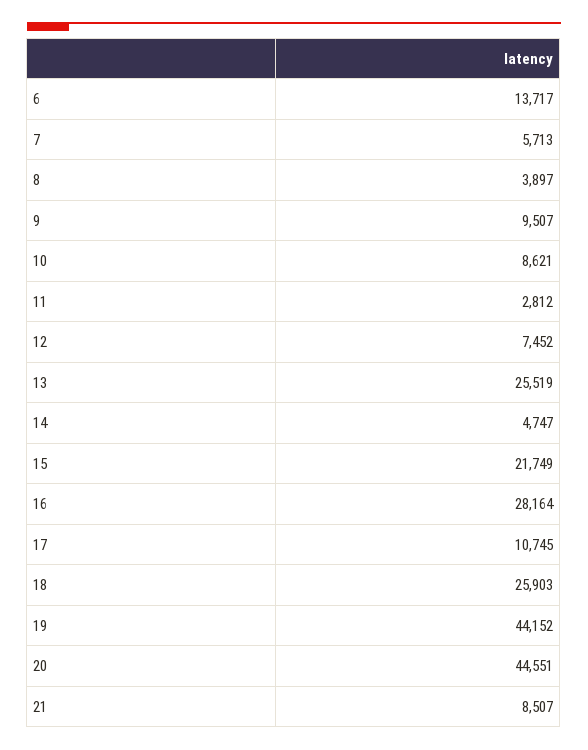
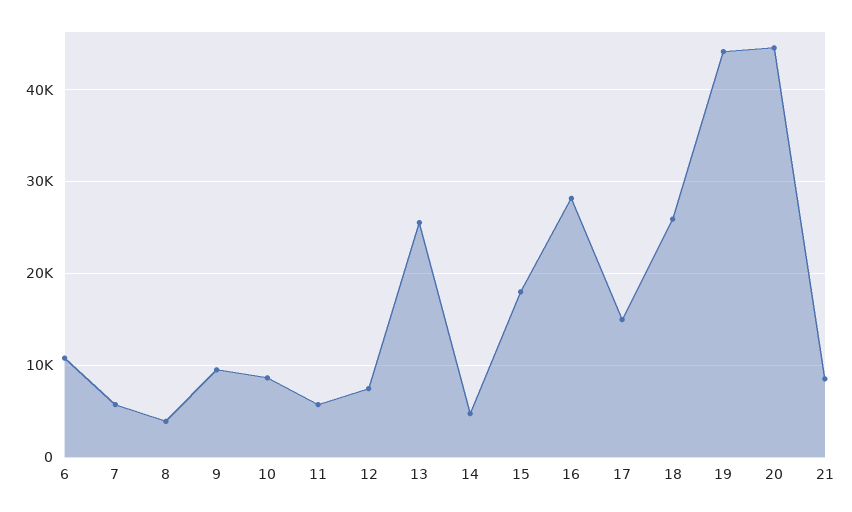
6: 13717 -> 11000
11: 2812 -> 6000
15: 21749 -> 18000
17: 10745 -> 15000

